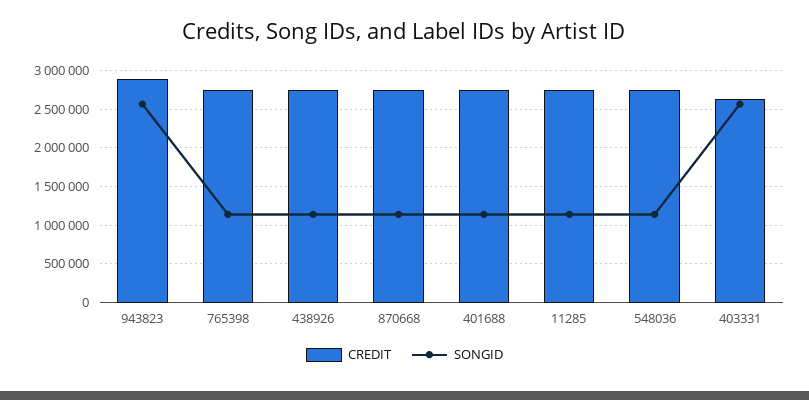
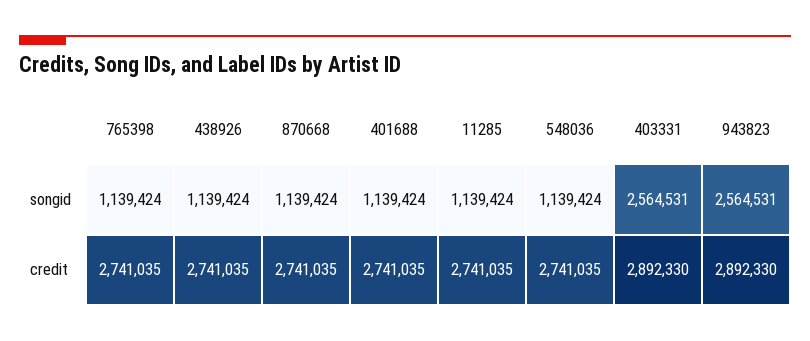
CREDIT, 403331: 2600000 -> 2892330

